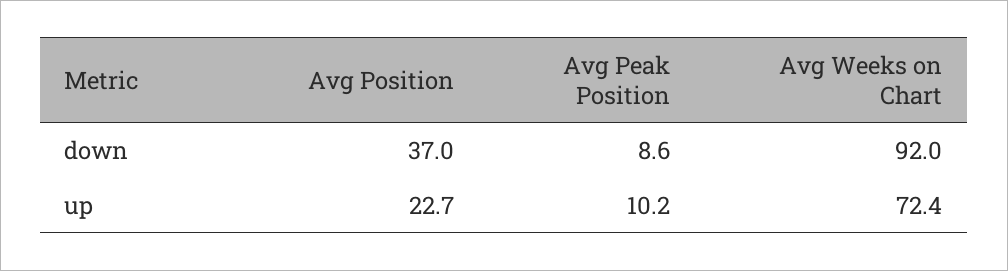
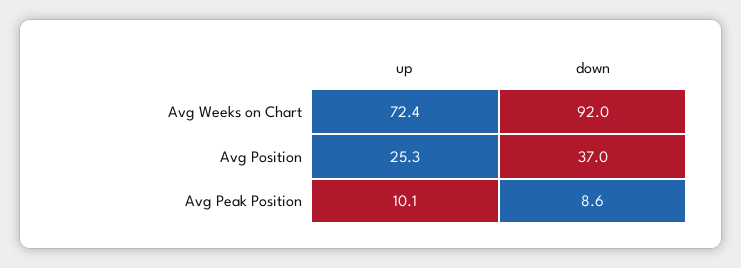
Avg Position, up: 22.7 -> 25.3
Avg Peak Position, up: 10.2 -> 10.1

